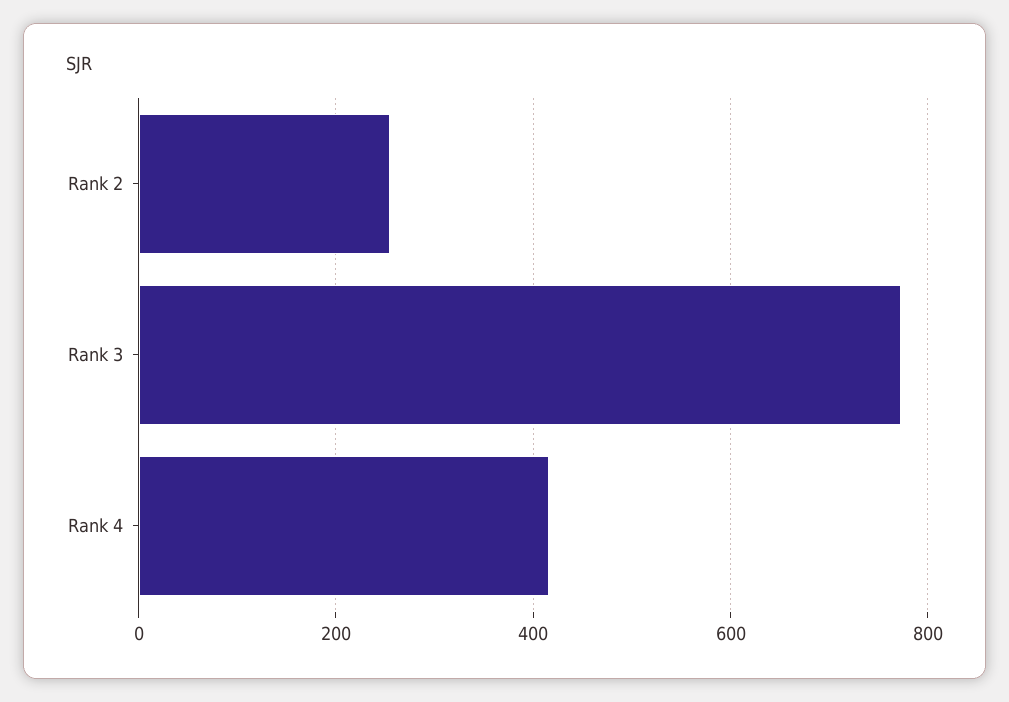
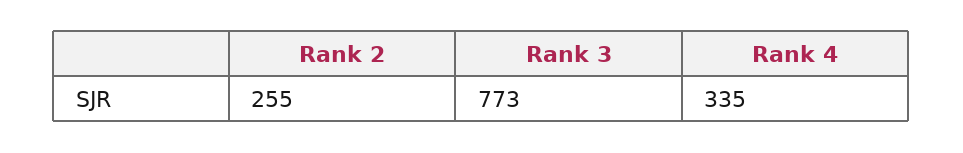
Rank 4: 420 -> 335

